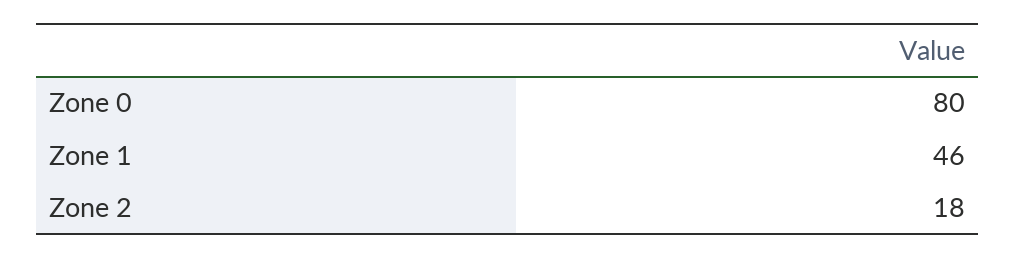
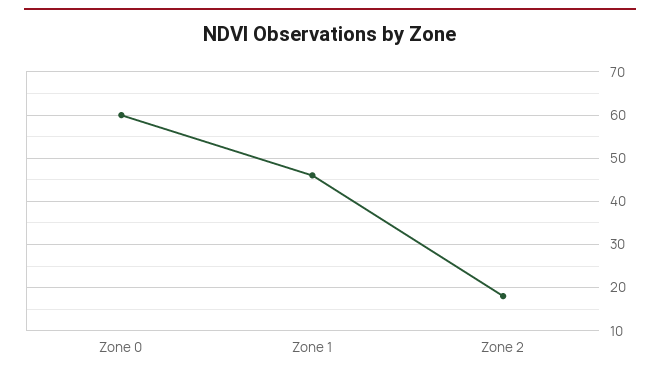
Zone 0: 80 -> 60

